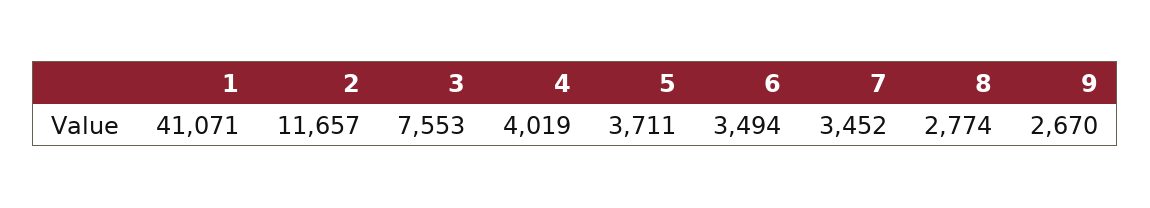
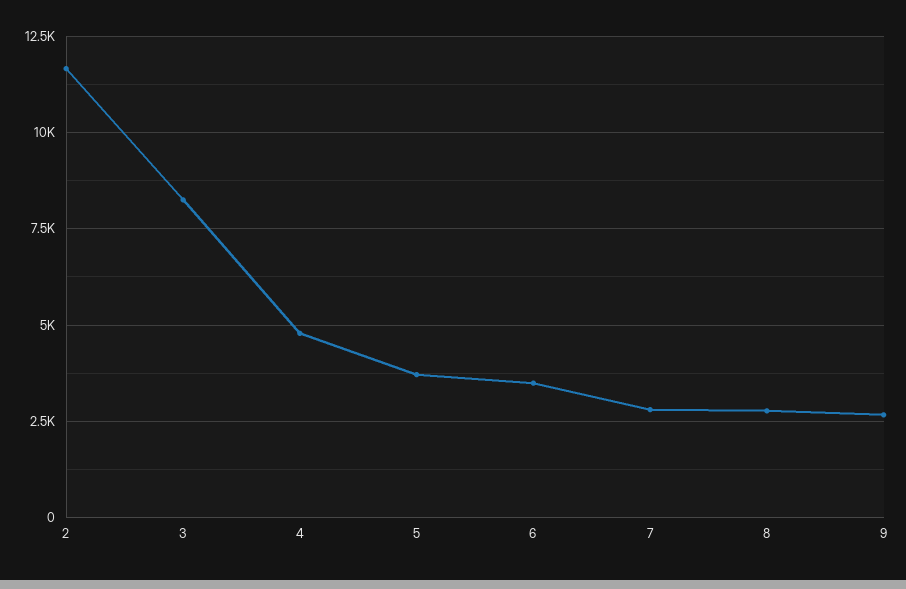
1: 41071 -> none
3: 7553 -> 8250
4: 4019 -> 4750
7: 3452 -> 2750

